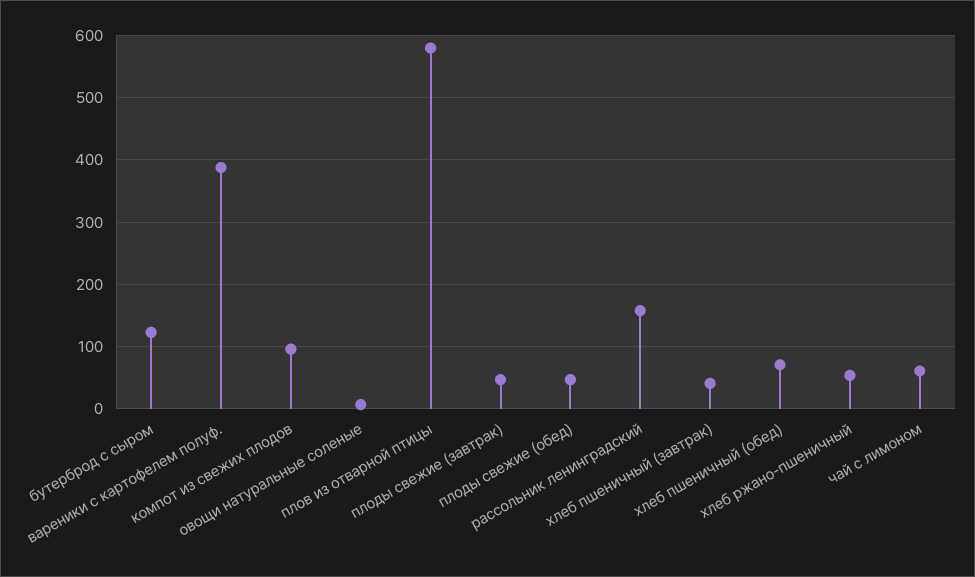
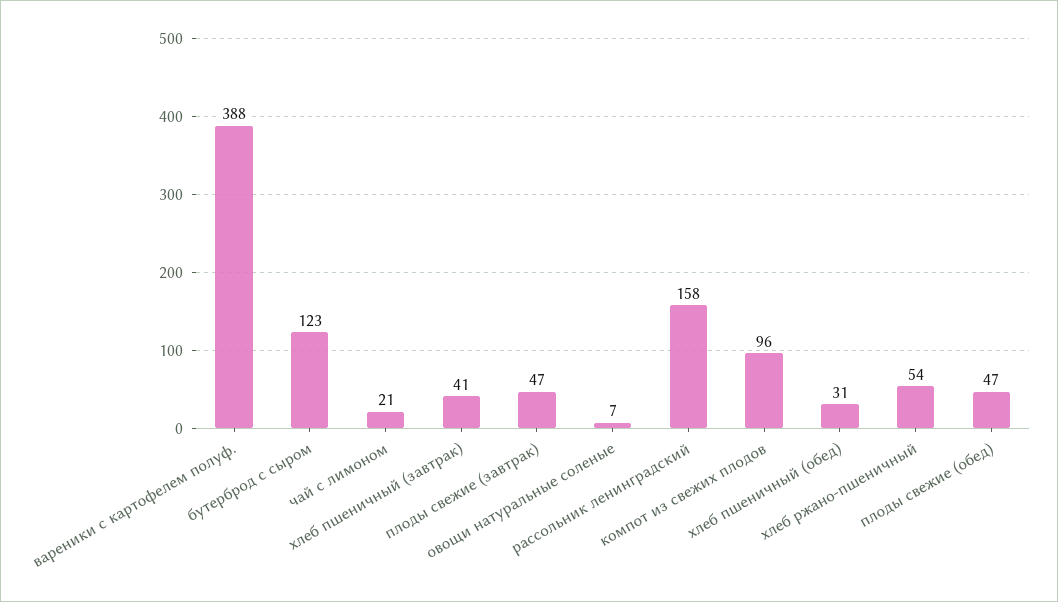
плов из отварной птицы: 580 -> none
хлеб пшеничный (обед): 70 -> 31
чай с лимоном: 60 -> 21

